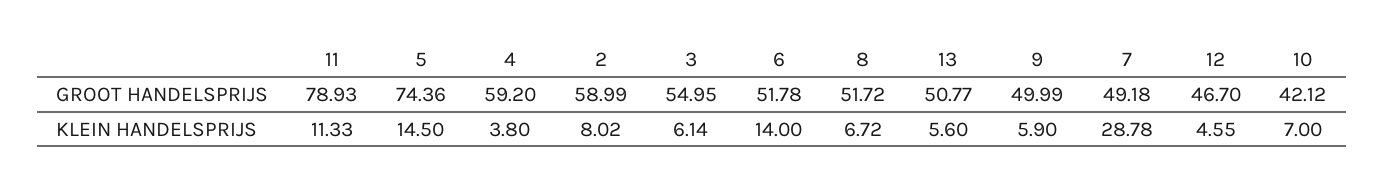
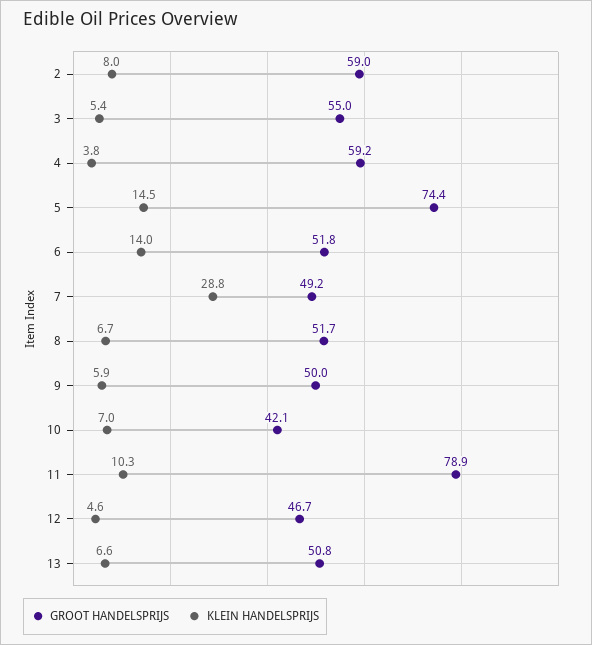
KLEIN HANDELSPRIJS, 11: 11.33 -> 10.3
KLEIN HANDELSPRIJS, 3: 6.14 -> 5.4
KLEIN HANDELSPRIJS, 13: 5.6 -> 6.6

